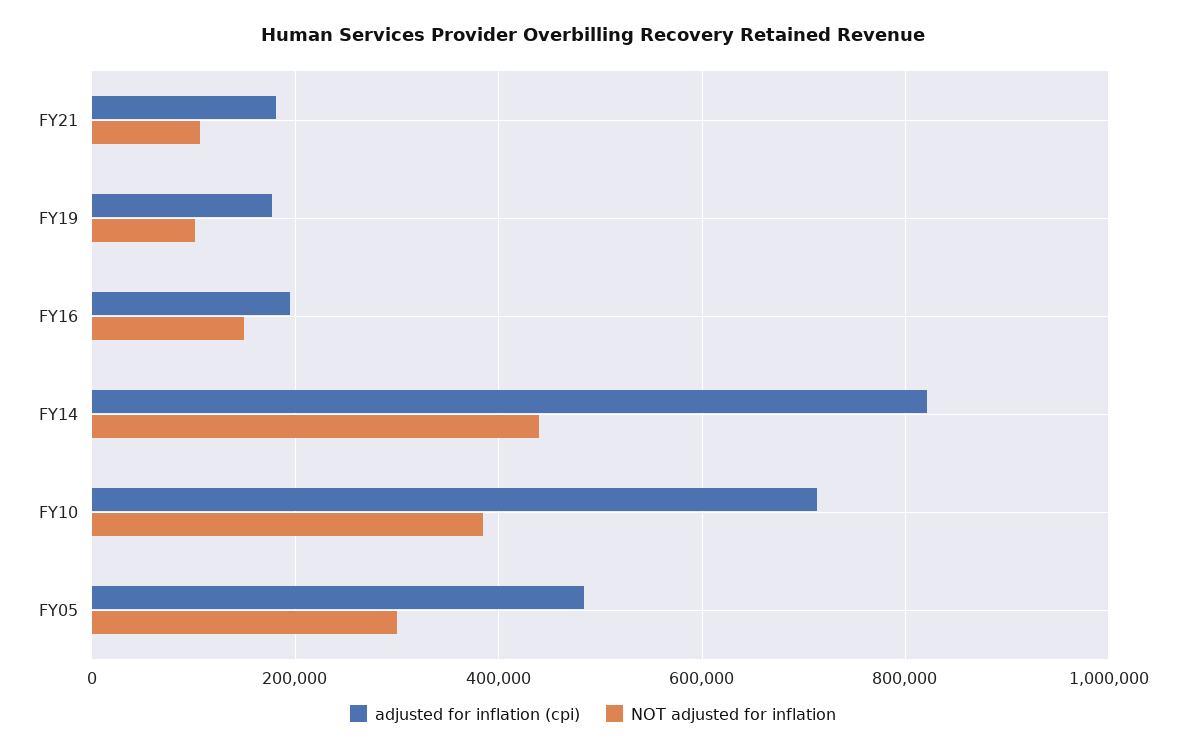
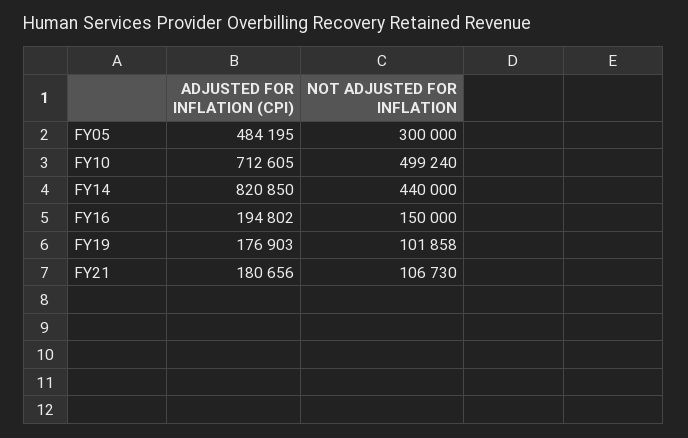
NOT adjusted for inflation, FY10: 380000 -> 499240

